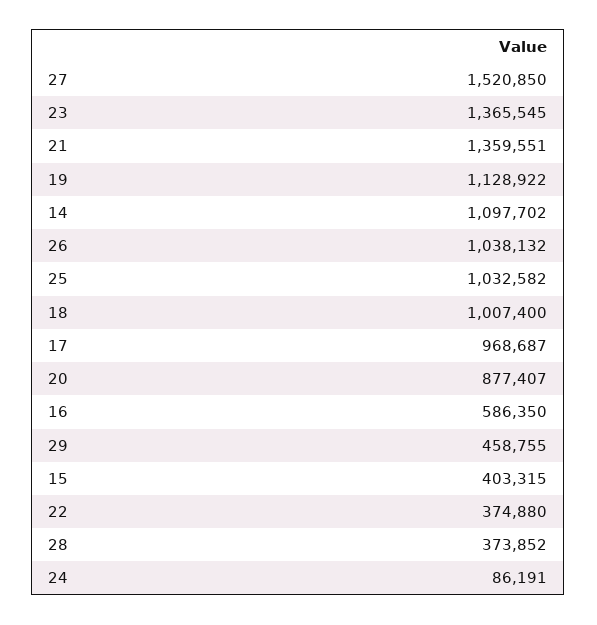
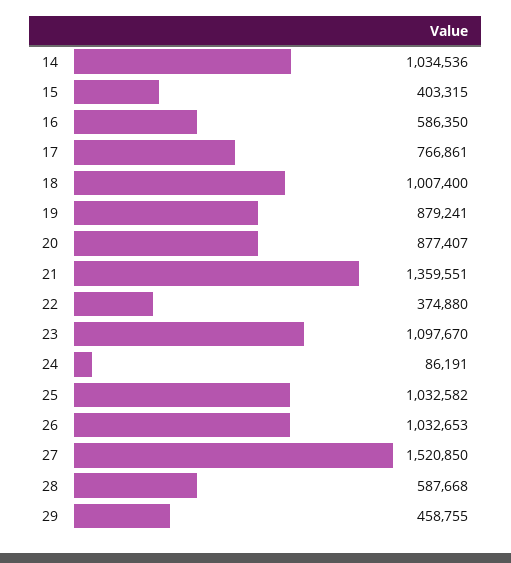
23: 1365545 -> 1097670
19: 1128922 -> 879241
14: 1097702 -> 1034536
26: 1038132 -> 1032653
17: 968687 -> 766861
28: 373852 -> 587668

